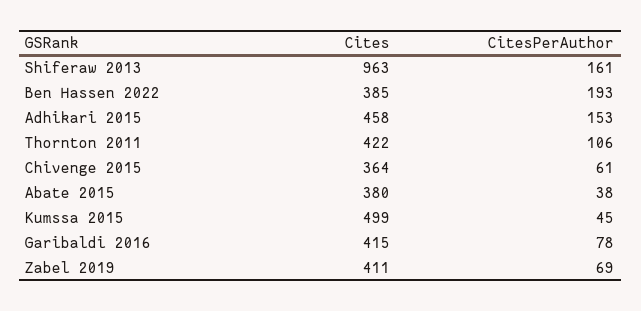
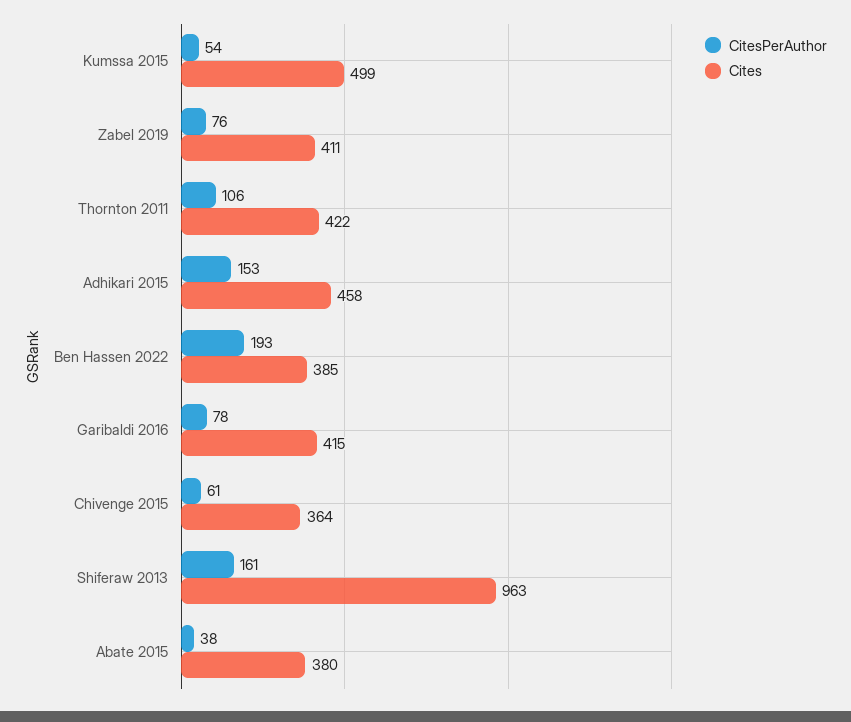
CitesPerAuthor, Kumssa 2015: 45 -> 54
CitesPerAuthor, Zabel 2019: 69 -> 76

